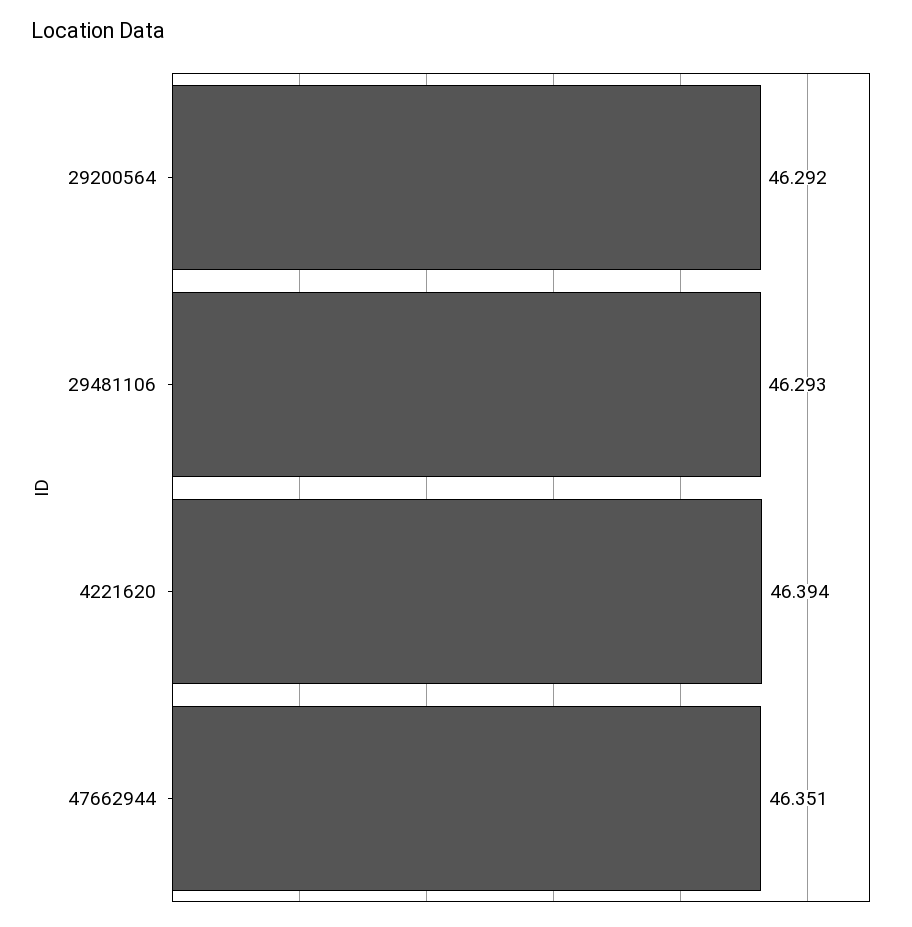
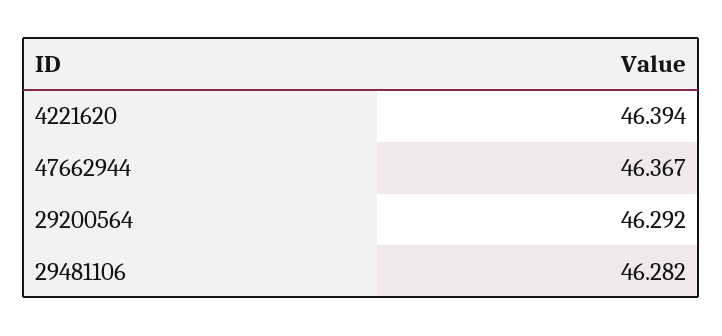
29481106: 46.293 -> 46.282
47662944: 46.351 -> 46.367

